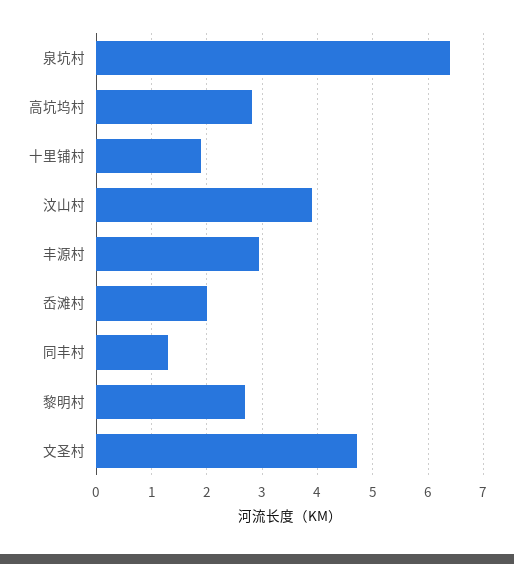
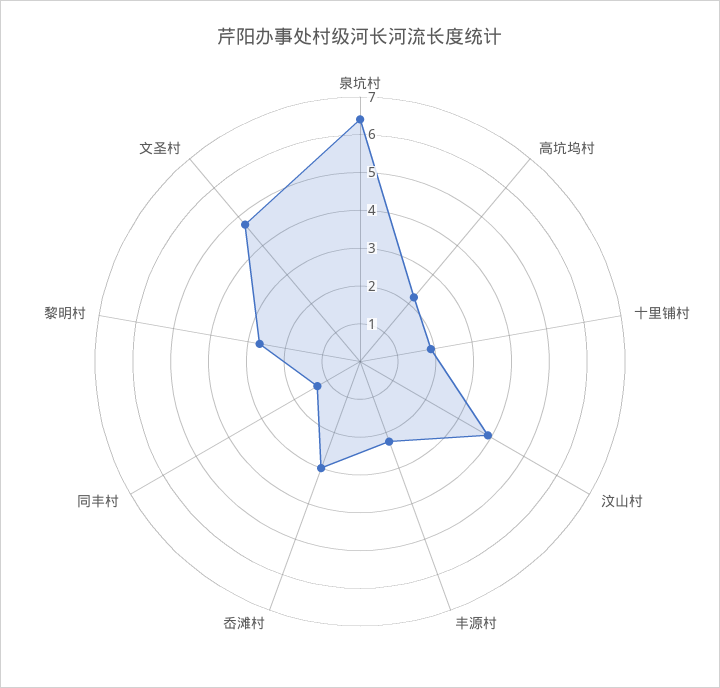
高坑坞村: 2.8 -> 2.25
丰源村: 3 -> 2.25
岙滩村: 2 -> 3

